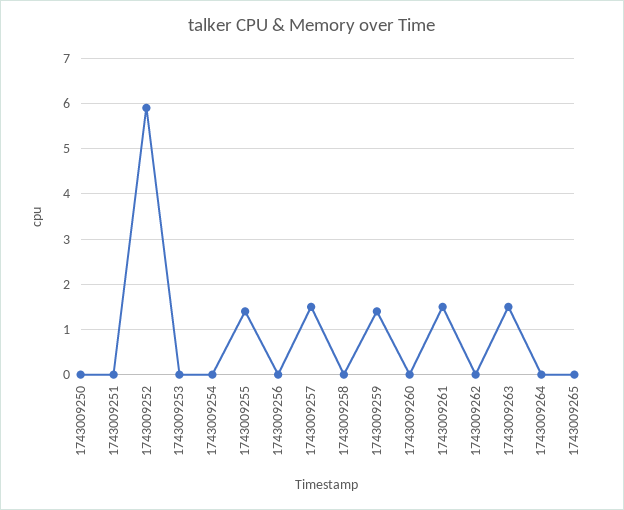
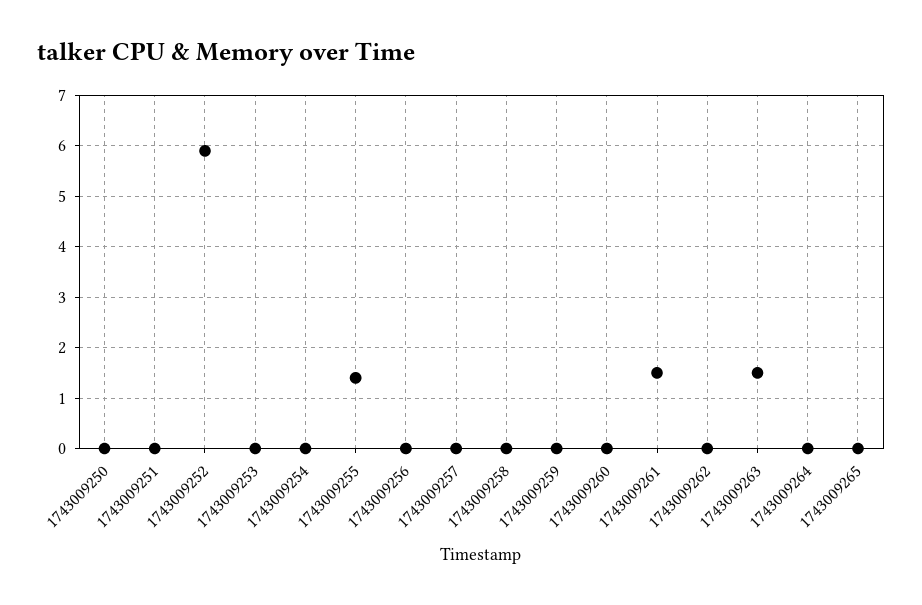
1743009257: 1.5 -> 0
1743009259: 1.5 -> 0

